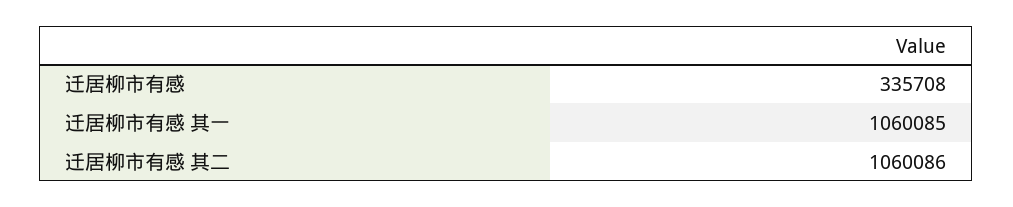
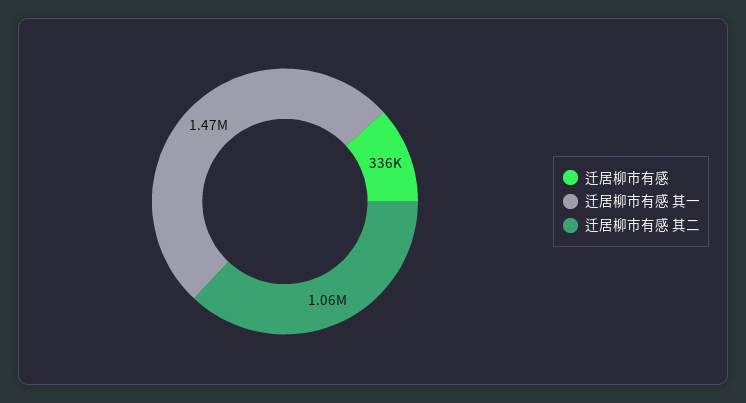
迁居柳市有感 其一: 1060085 -> 1470000

